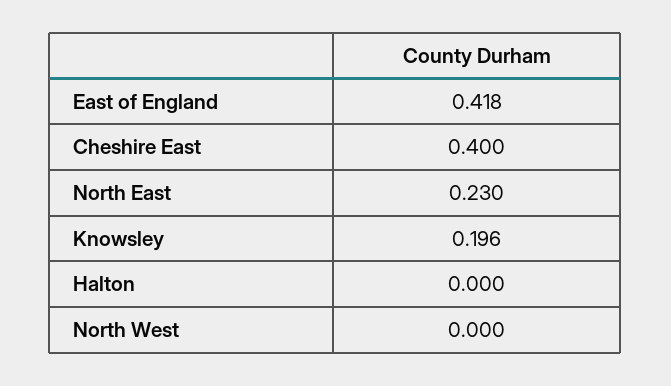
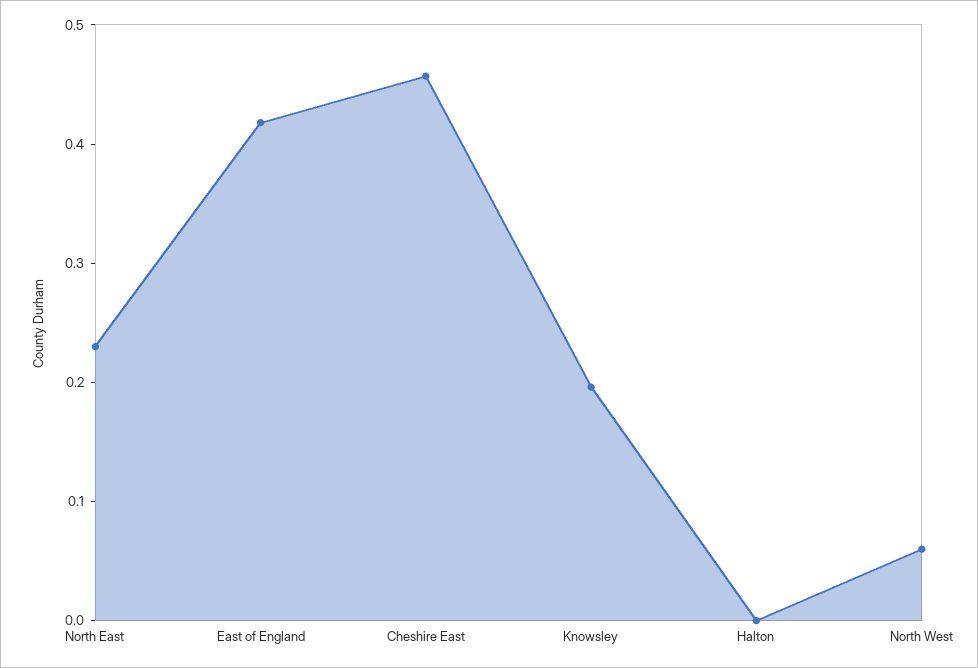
Cheshire East: 0.4 -> 0.46
North West: 0 -> 0.06

